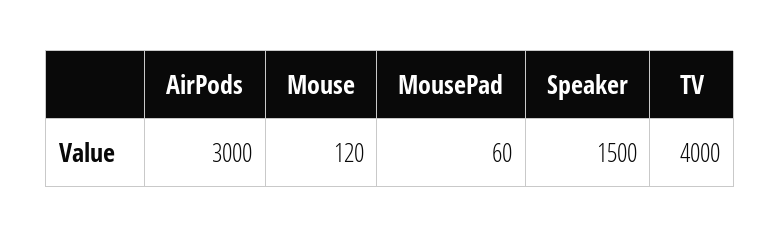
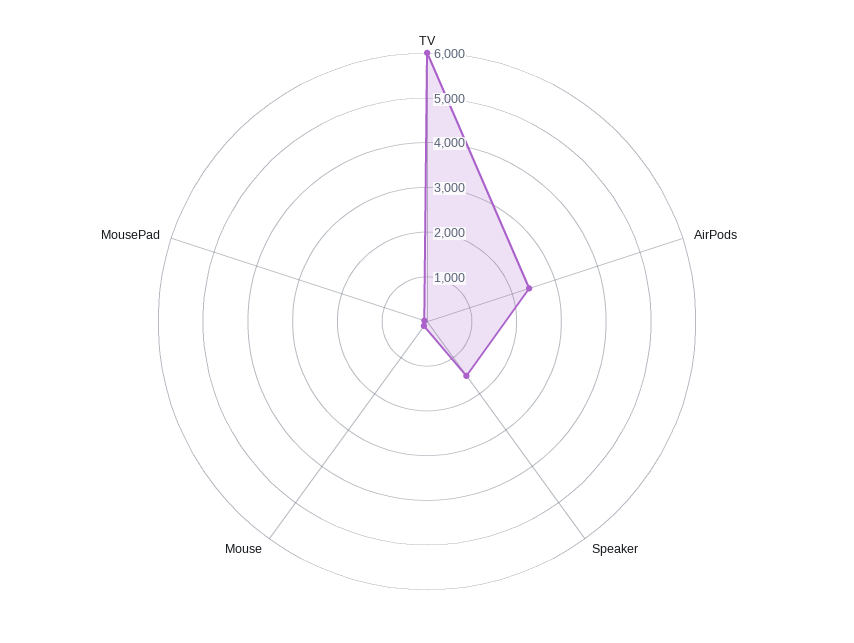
AirPods: 3000 -> 2400
TV: 4000 -> 6000

